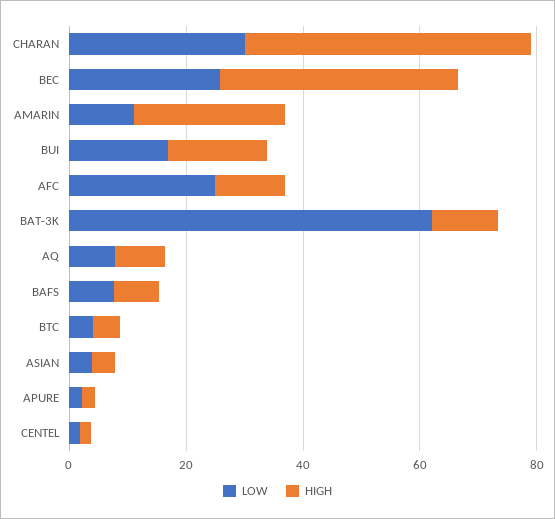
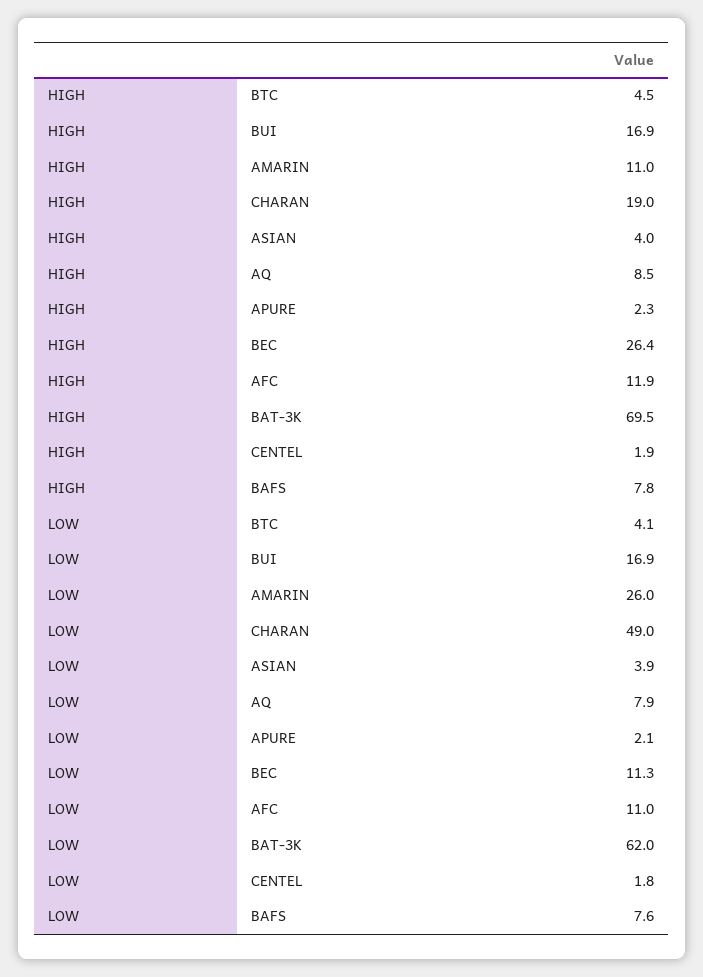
LOW, CHARAN: 30 -> 49
HIGH, CHARAN: 50 -> 19
LOW, BEC: 25 -> 11.3
HIGH, BEC: 40 -> 26.4
LOW, AMARIN: 10 -> 26
HIGH, AMARIN: 25 -> 11
LOW, AFC: 25 -> 11
HIGH, BAT-3K: 10 -> 69.5

